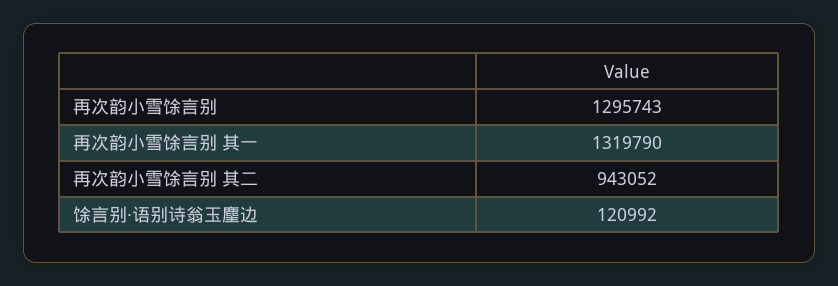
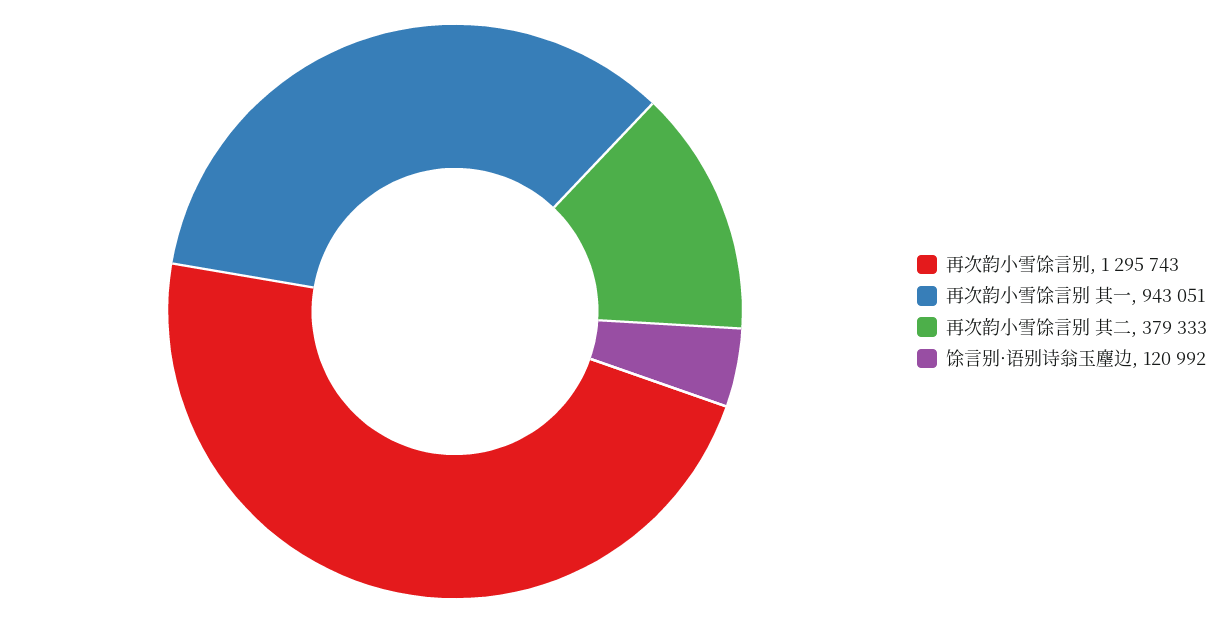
再次韵小雪馀言别 其一: 1319790 -> 943051
再次韵小雪馀言别 其二: 943052 -> 379333

